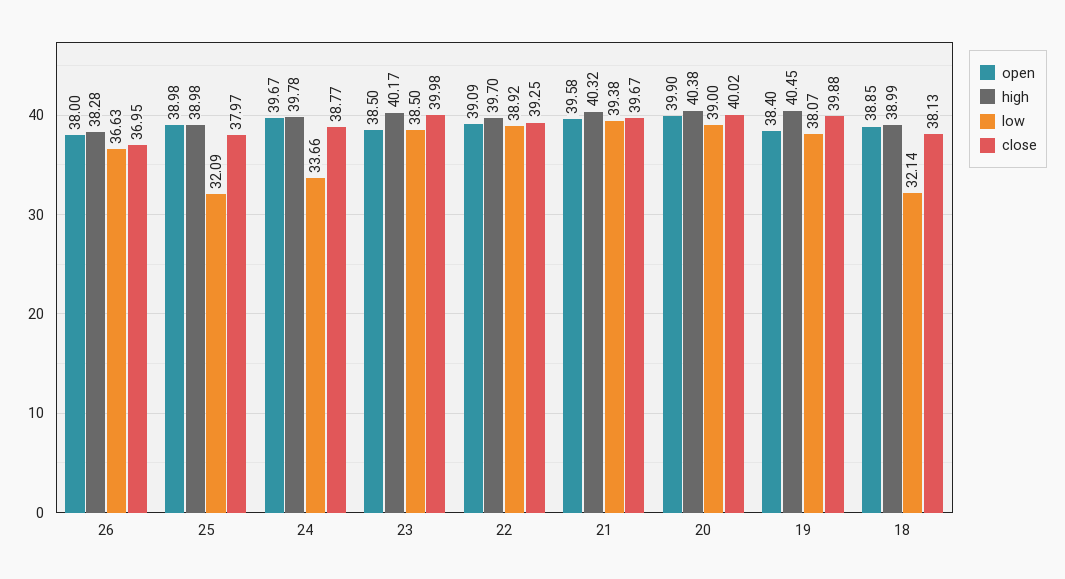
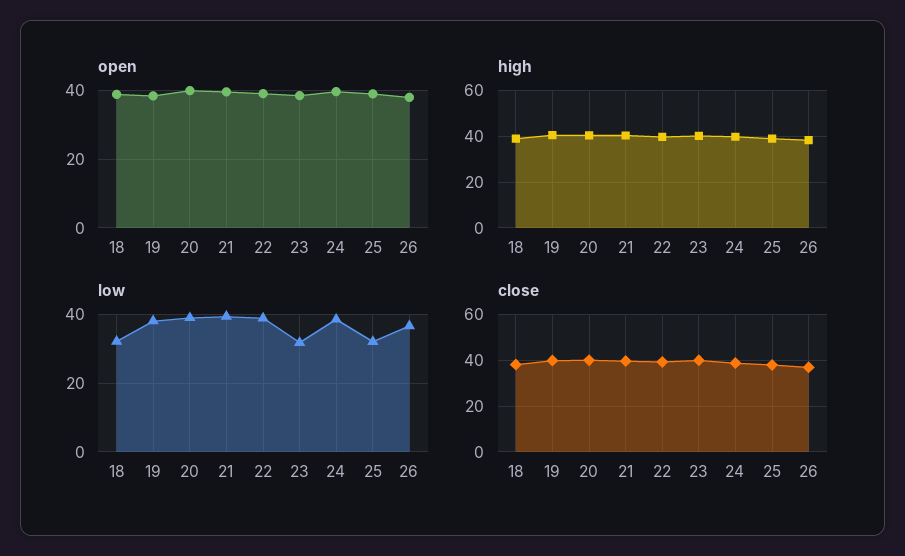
low, 24: 33.66 -> 38
low, 23: 38.5 -> 32

